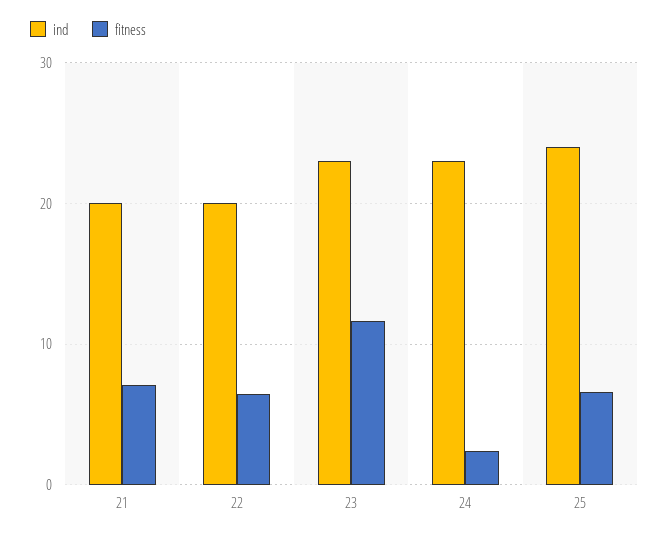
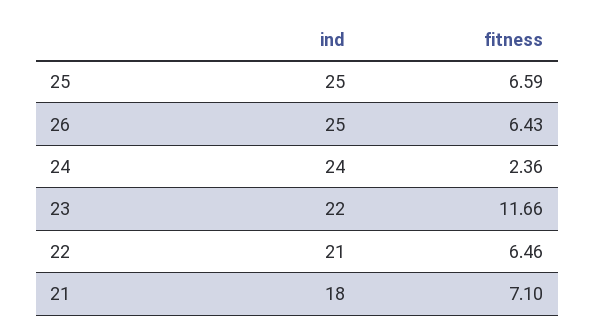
ind, 21: 20 -> 18
ind, 22: 20 -> 21
ind, 23: 23 -> 22
ind, 24: 23 -> 24
ind, 25: 24 -> 25
ind, 26: none -> 25
fitness, 26: none -> 6.43

